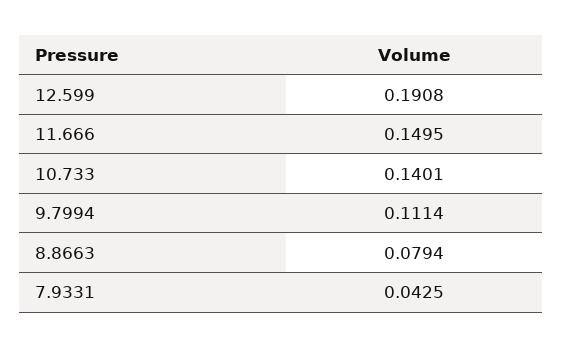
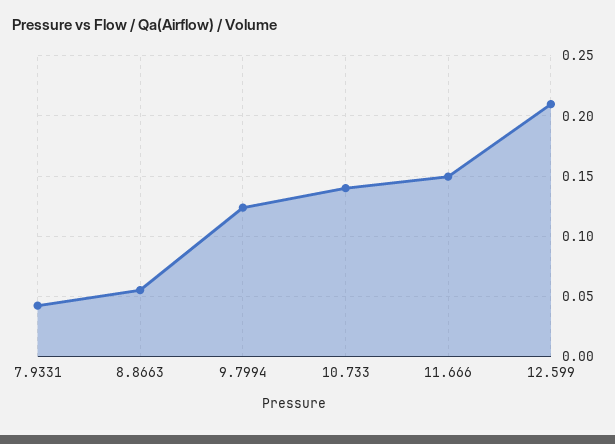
12.599: 0.1908 -> 0.21
9.7994: 0.1114 -> 0.125
8.8663: 0.0794 -> 0.055

